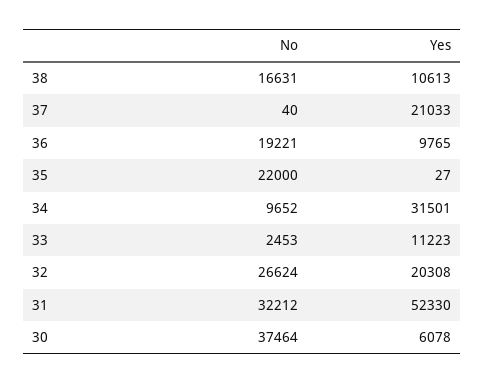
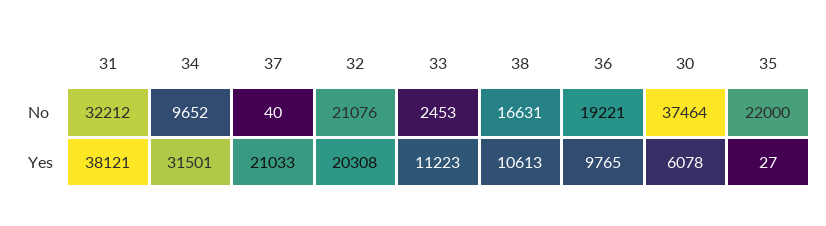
No, 32: 26624 -> 21076
Yes, 31: 52330 -> 38121

